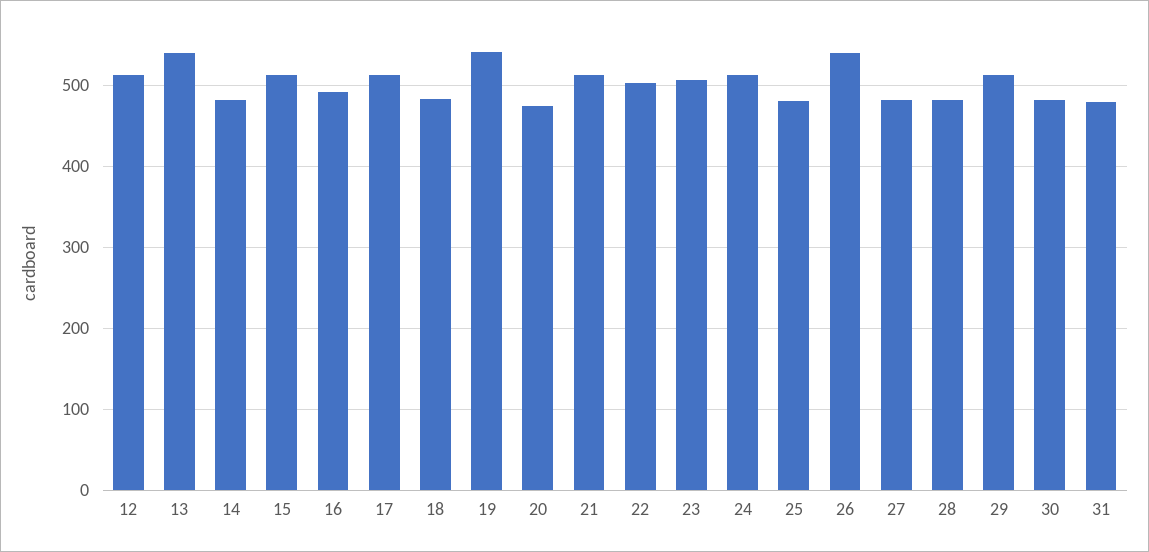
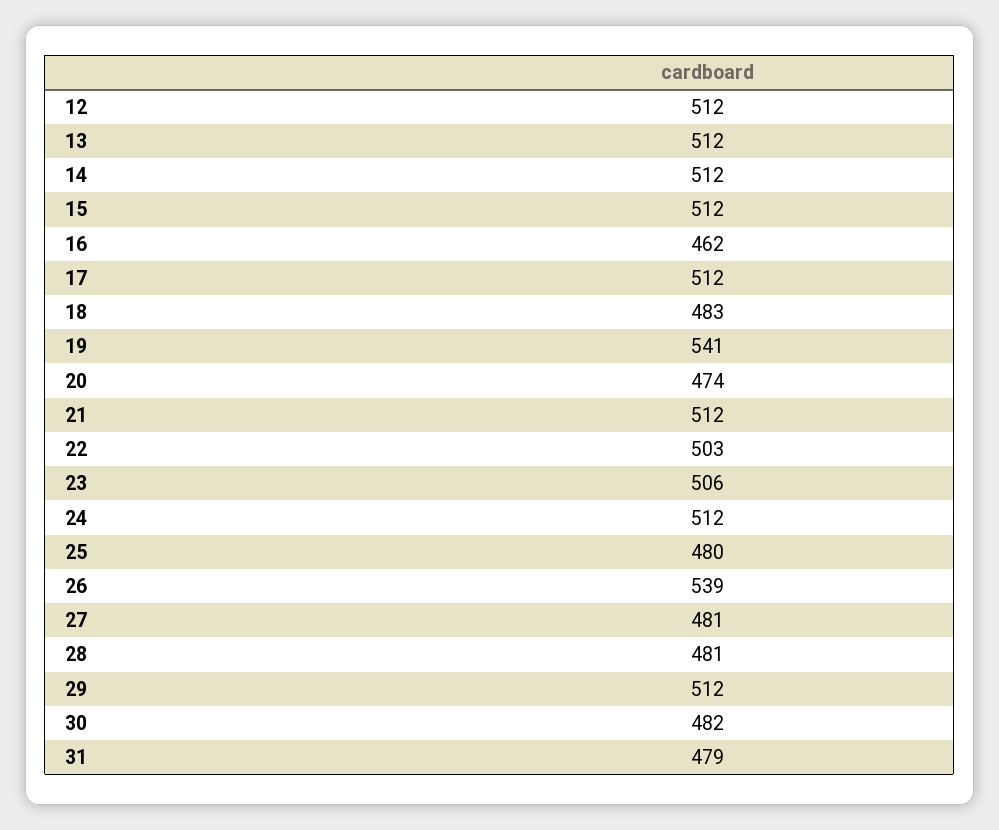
13: 540 -> 512
14: 480 -> 512
16: 490 -> 462

